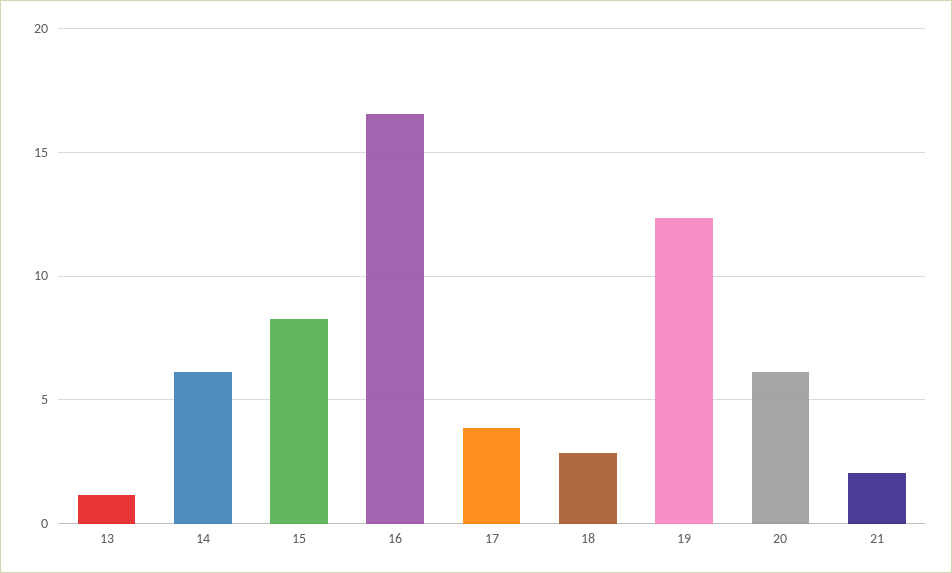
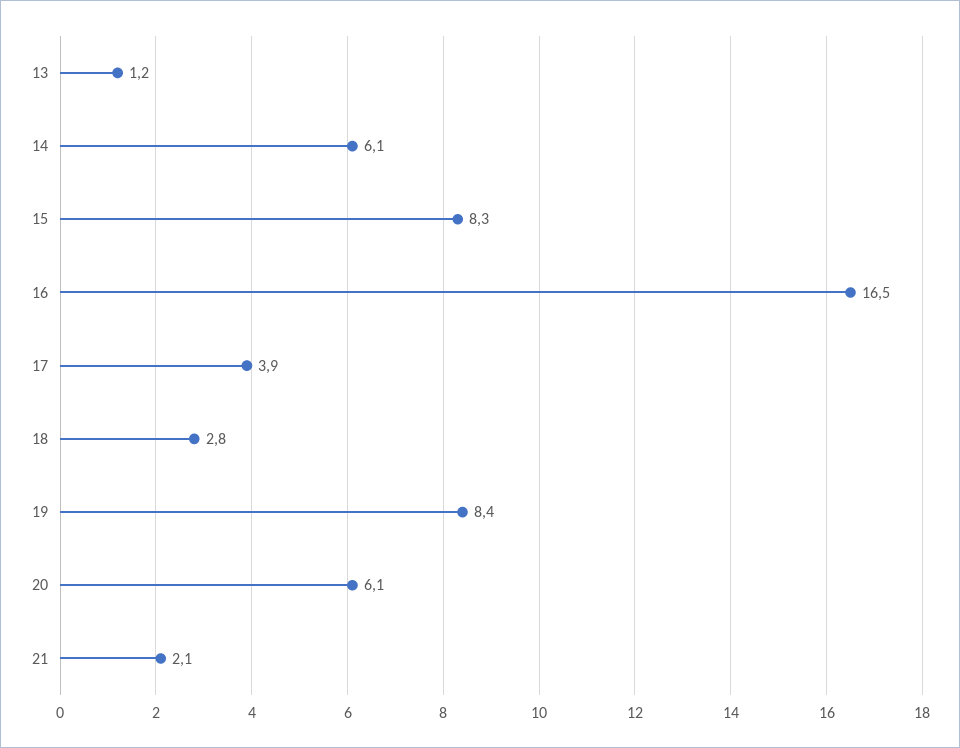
19: 12.5 -> 8.4

